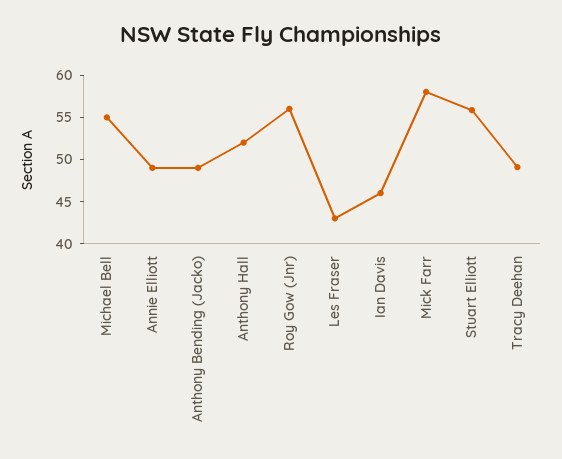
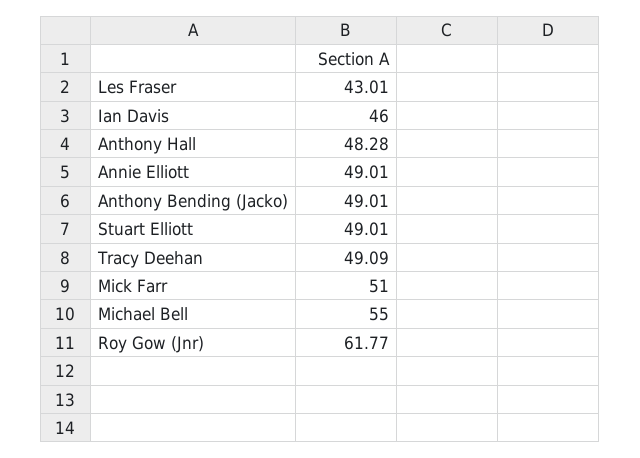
Anthony Hall: 52 -> 48.28
Roy Gow (Jnr): 56 -> 61.77
Mick Farr: 58 -> 51
Stuart Elliott: 56 -> 49.01

